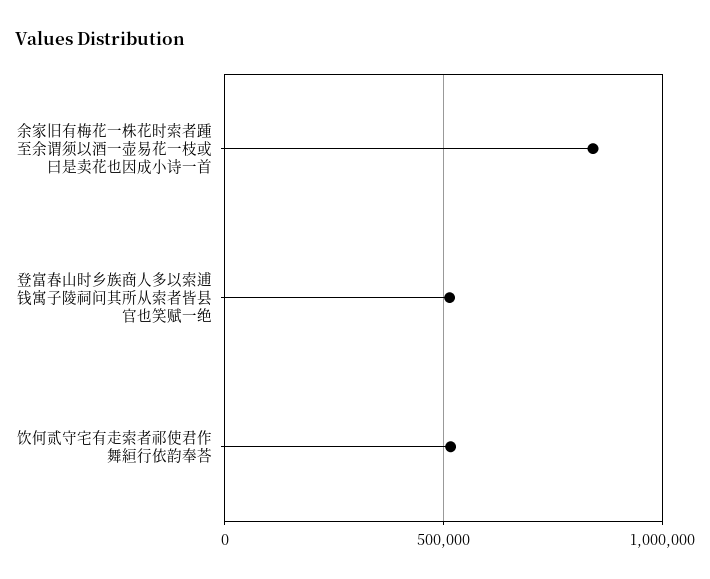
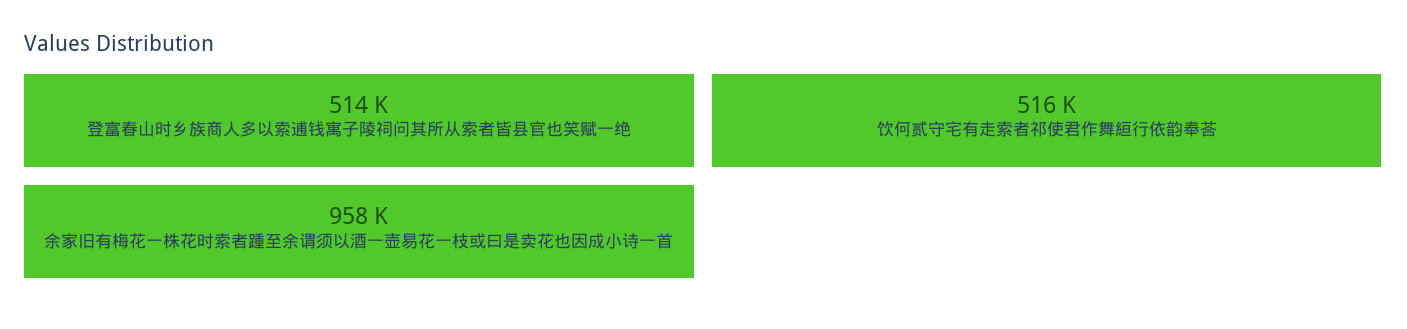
余家旧有梅花一株花时索者踵至余谓须以酒一壶易花一枝或曰是卖花也因成小诗一首: 850000 -> 958000

